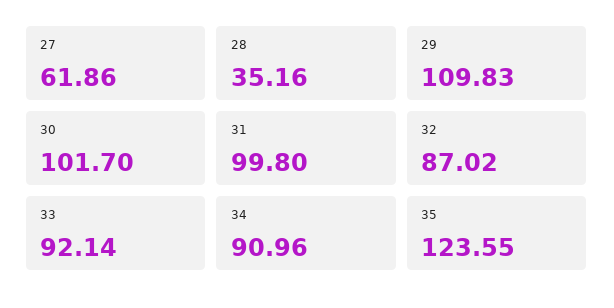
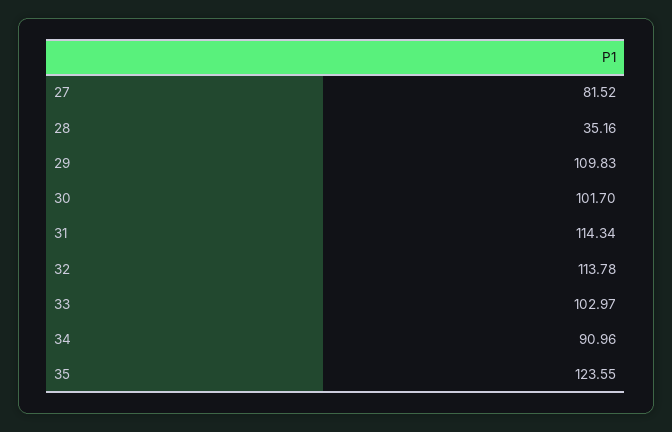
27: 61.86 -> 81.52
31: 99.8 -> 114.34
32: 87.02 -> 113.78
33: 92.14 -> 102.97

